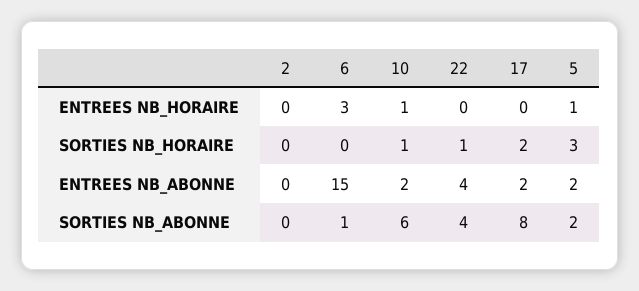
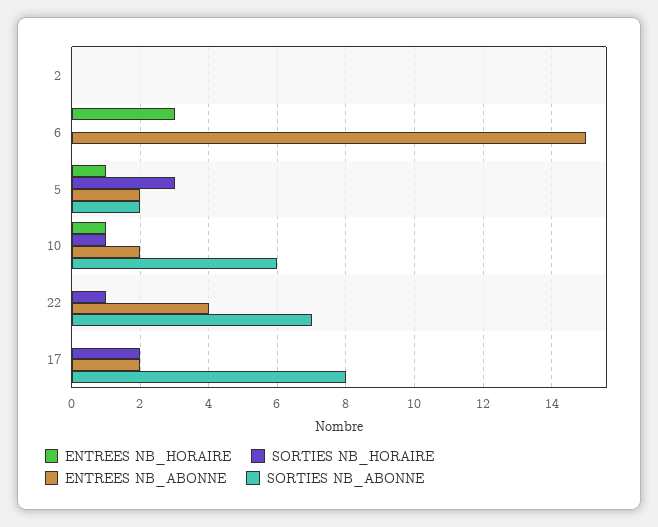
SORTIES NB_ABONNE, 6: 1 -> 0
SORTIES NB_ABONNE, 22: 4 -> 7

